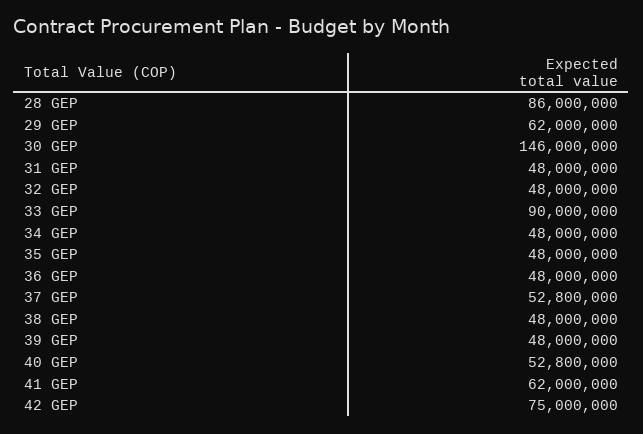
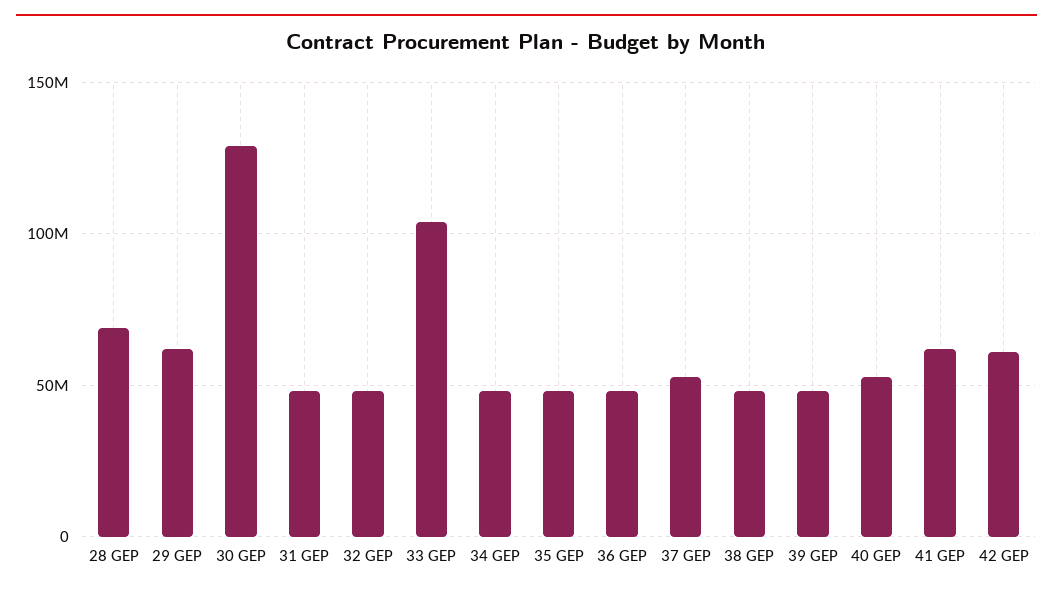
28 GEP: 86000000 -> 70000000
30 GEP: 146000000 -> 130000000
33 GEP: 90000000 -> 105000000
42 GEP: 75000000 -> 60000000

